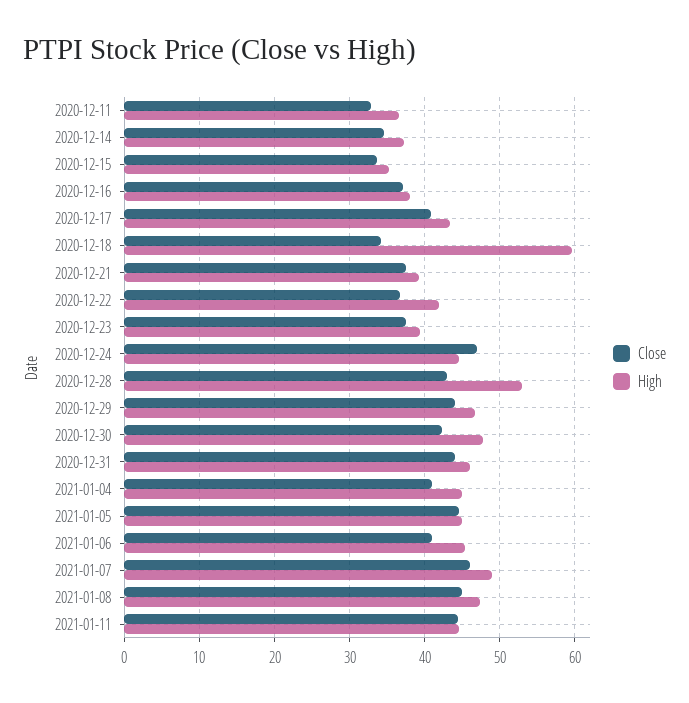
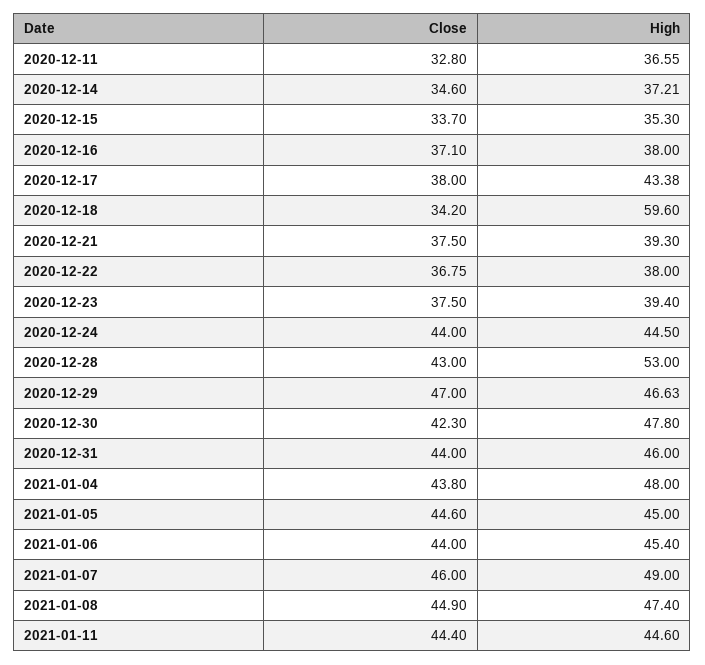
Close, 2020-12-17: 41 -> 38
High, 2020-12-22: 42 -> 38
Close, 2020-12-24: 47 -> 44
Close, 2020-12-29: 44 -> 47
Close, 2021-01-04: 41 -> 43.8
High, 2021-01-04: 45 -> 48
Close, 2021-01-06: 41 -> 44

